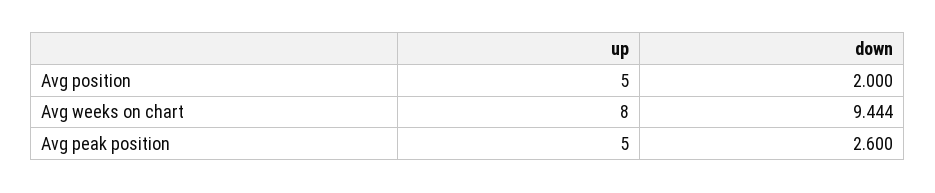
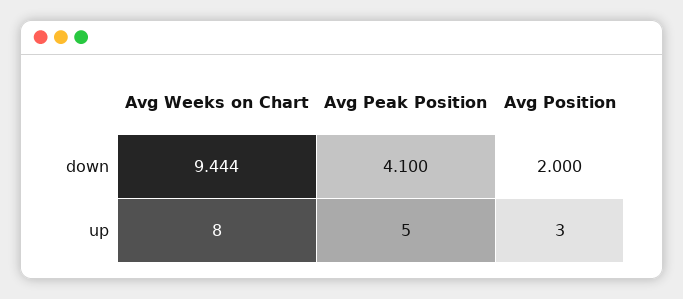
up, Avg position: 5 -> 3
down, Avg peak position: 2.6 -> 4.1

